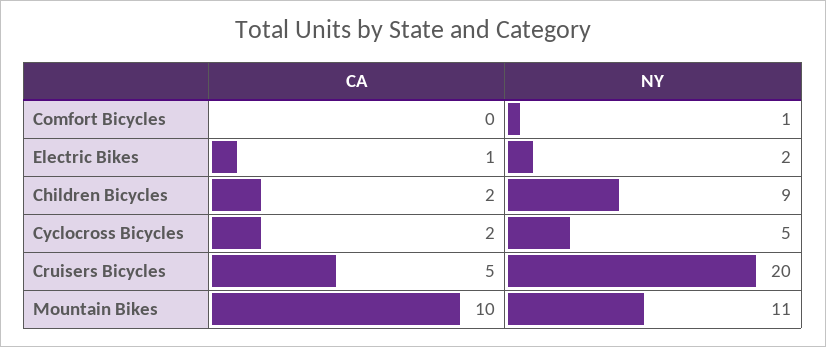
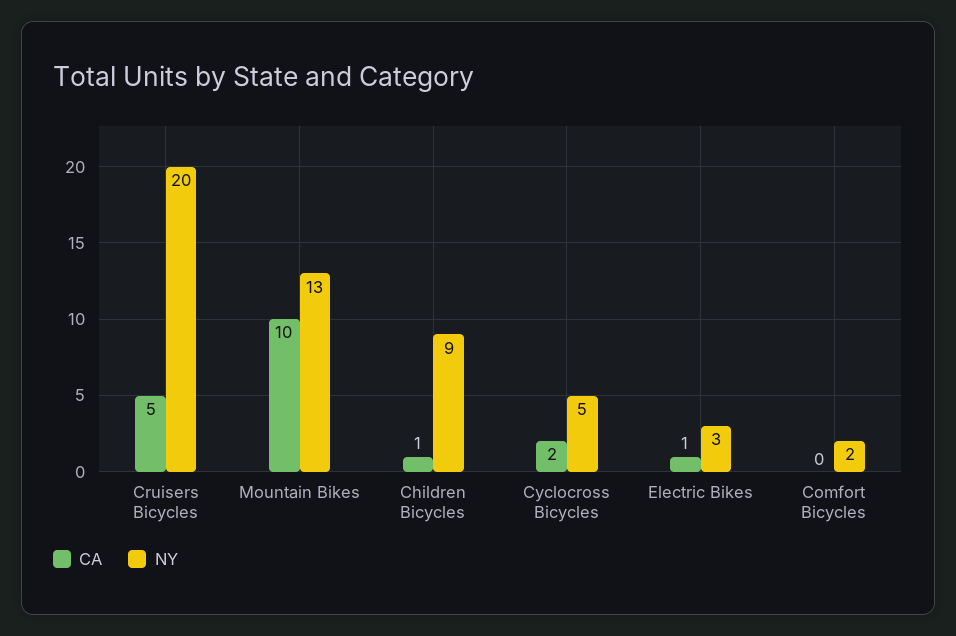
NY, Comfort Bicycles: 1 -> 2
NY, Electric Bikes: 2 -> 3
CA, Children Bicycles: 2 -> 1
NY, Mountain Bikes: 11 -> 13

